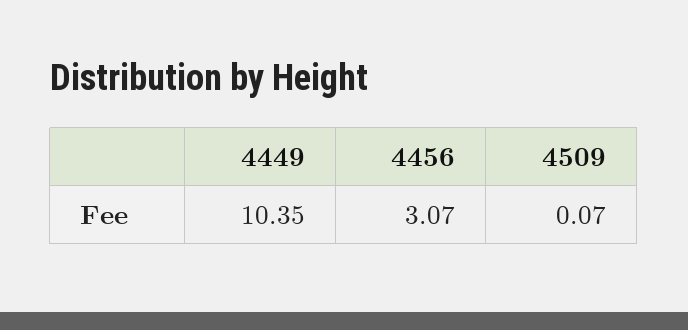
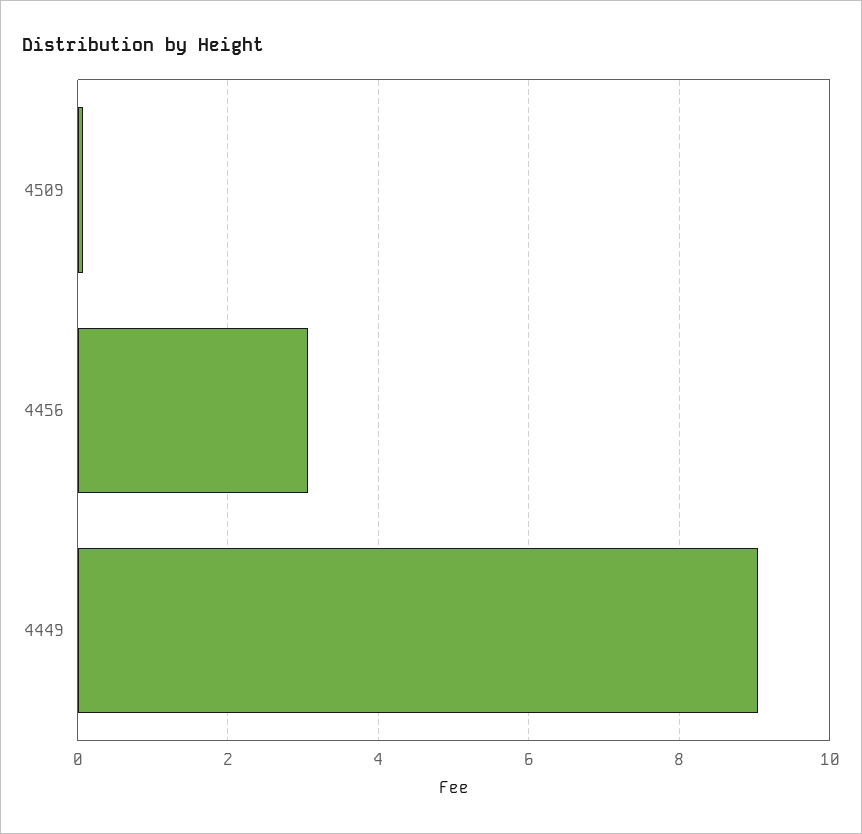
4449: 10.35 -> 9

